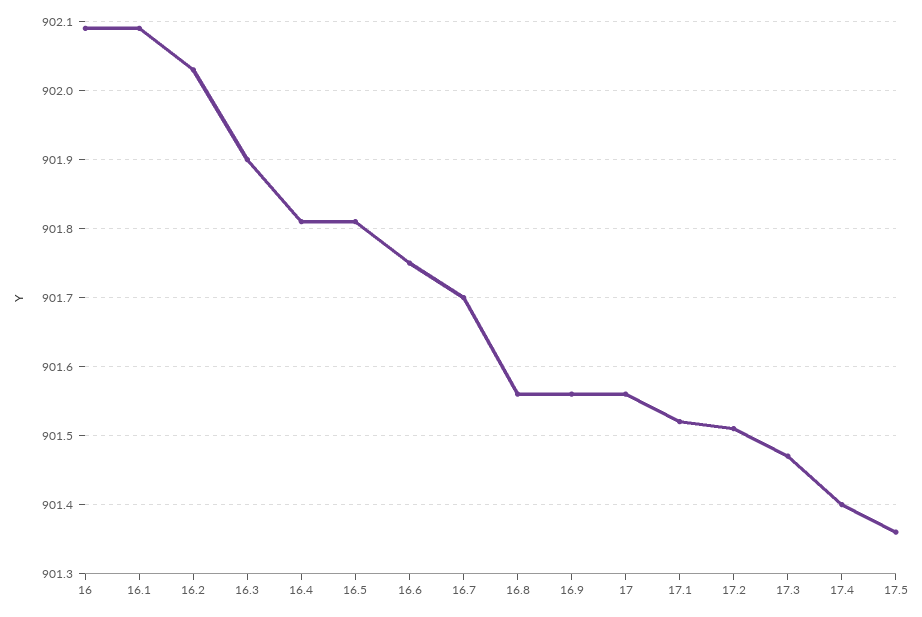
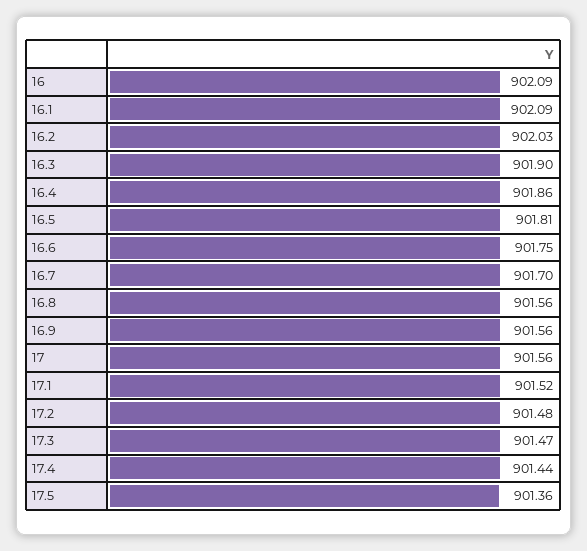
16.4: 901.81 -> 901.86
17.2: 901.51 -> 901.48
17.4: 901.4 -> 901.44

